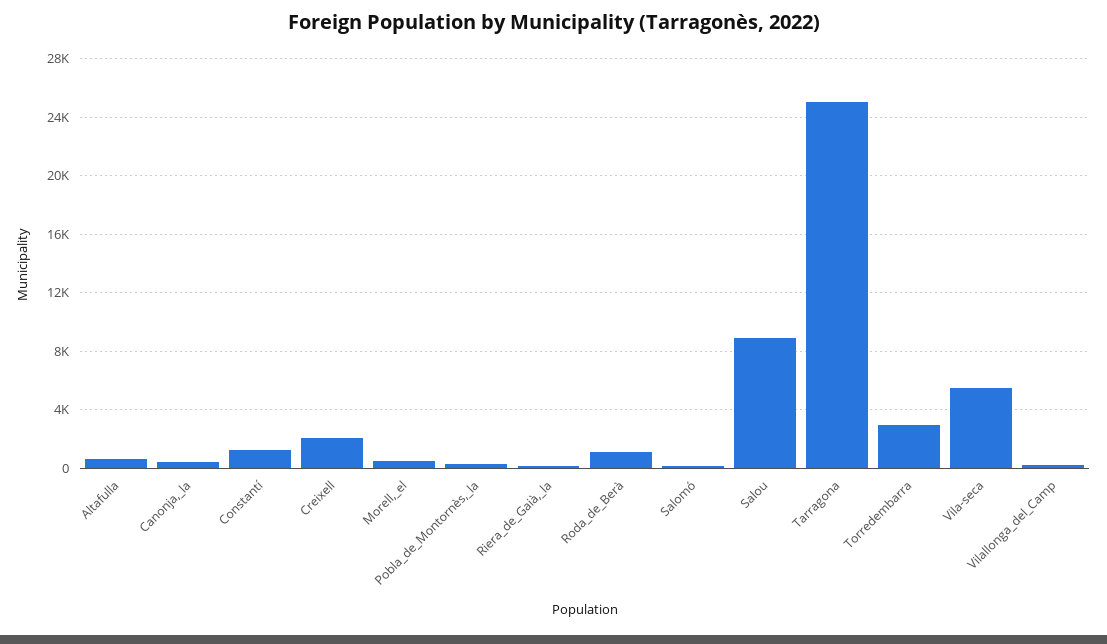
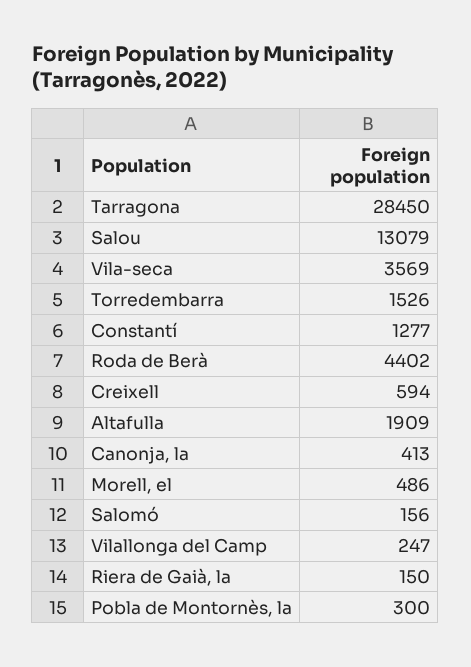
Altafulla: 500 -> 1909
Creixell: 2000 -> 594
Roda_de_Berà: 1000 -> 4402
Salou: 9000 -> 13079
Tarragona: 25000 -> 28450
Torredembarra: 3000 -> 1526
Vila-seca: 5500 -> 3569

